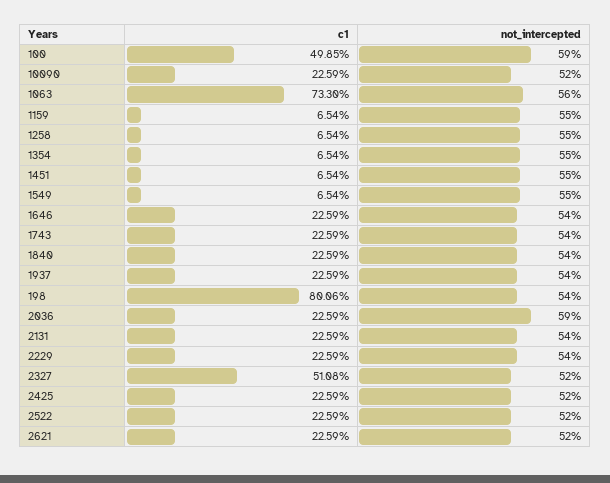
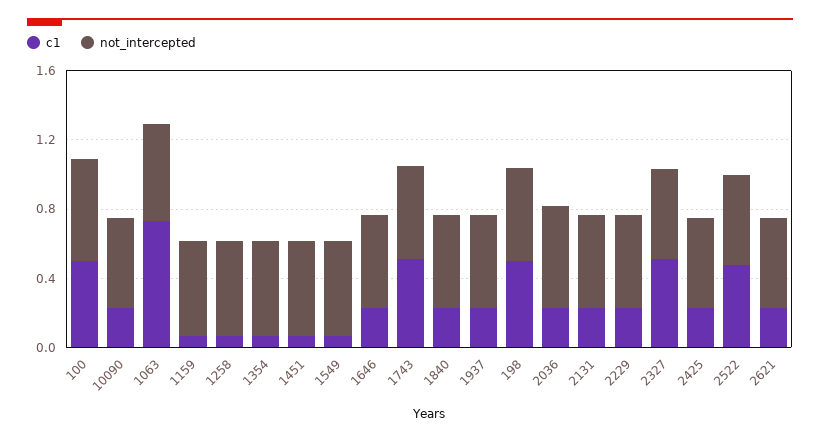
c1, 1743: 0.2259 -> 0.5
c1, 198: 0.8006 -> 0.5
c1, 2522: 0.2259 -> 0.5

